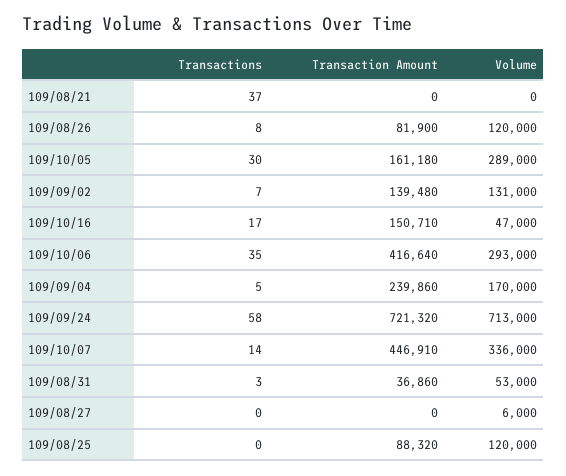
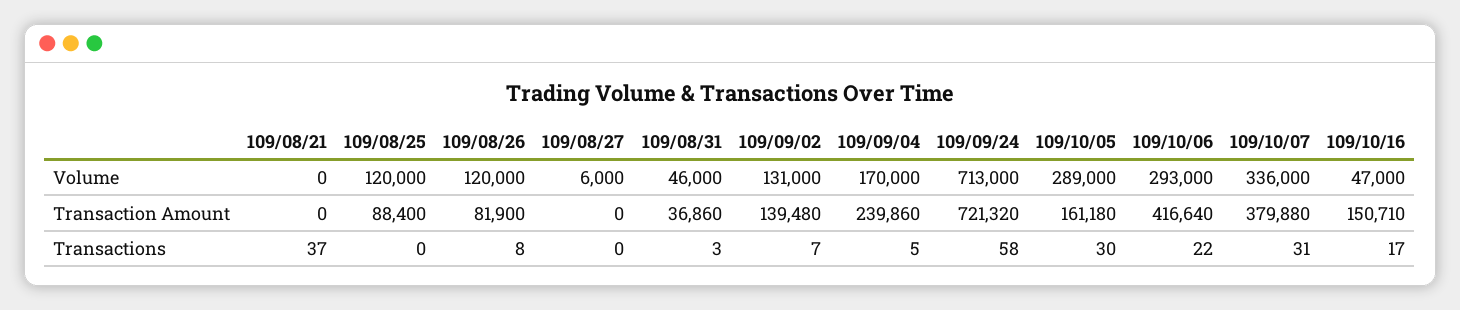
Transactions, 109/10/06: 35 -> 22
Transactions, 109/10/07: 14 -> 31
Transaction Amount, 109/10/07: 446910 -> 379880
Volume, 109/08/31: 53000 -> 46000
Transaction Amount, 109/08/25: 88320 -> 88400

